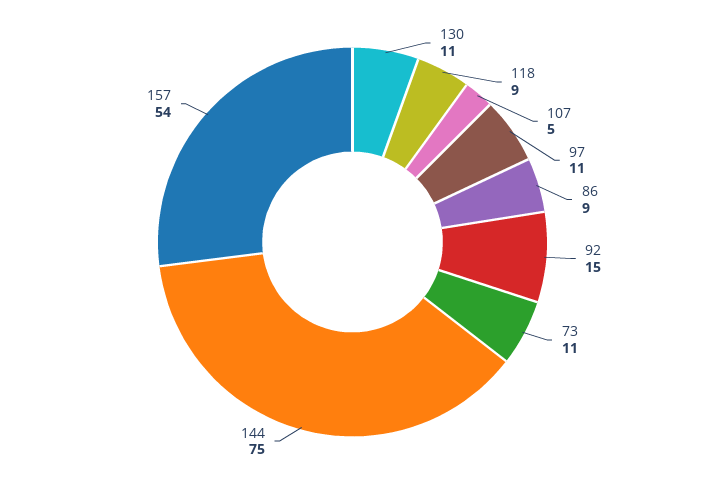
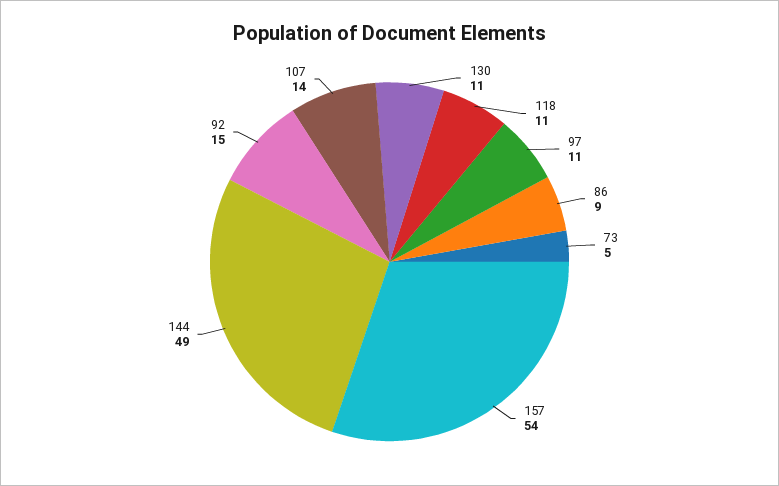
118: 9 -> 11
107: 5 -> 14
73: 11 -> 5
144: 75 -> 49

